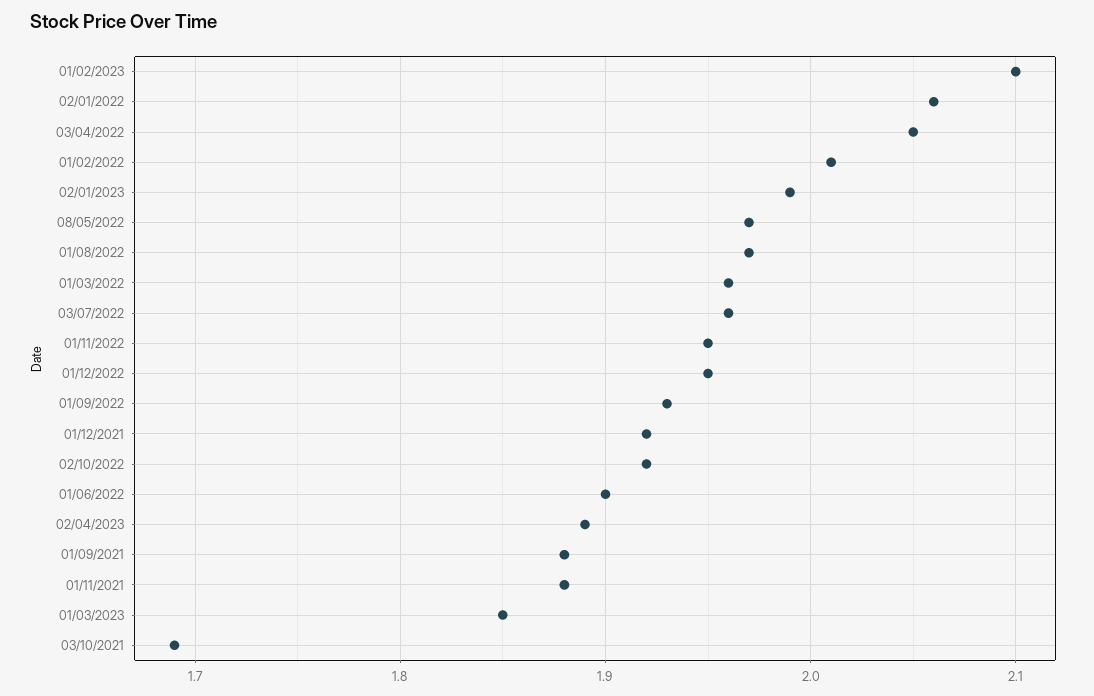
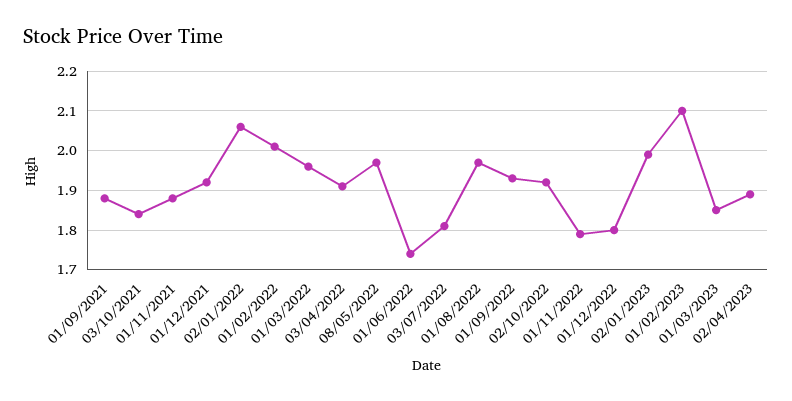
03/04/2022: 2.05 -> 1.9
03/07/2022: 1.96 -> 1.8
01/11/2022: 1.95 -> 1.8
01/12/2022: 1.95 -> 1.8
01/06/2022: 1.9 -> 1.75
03/10/2021: 1.69 -> 1.85

